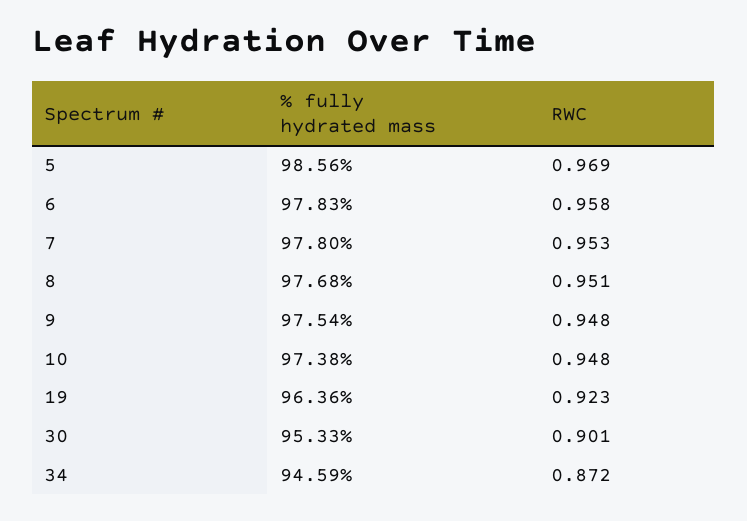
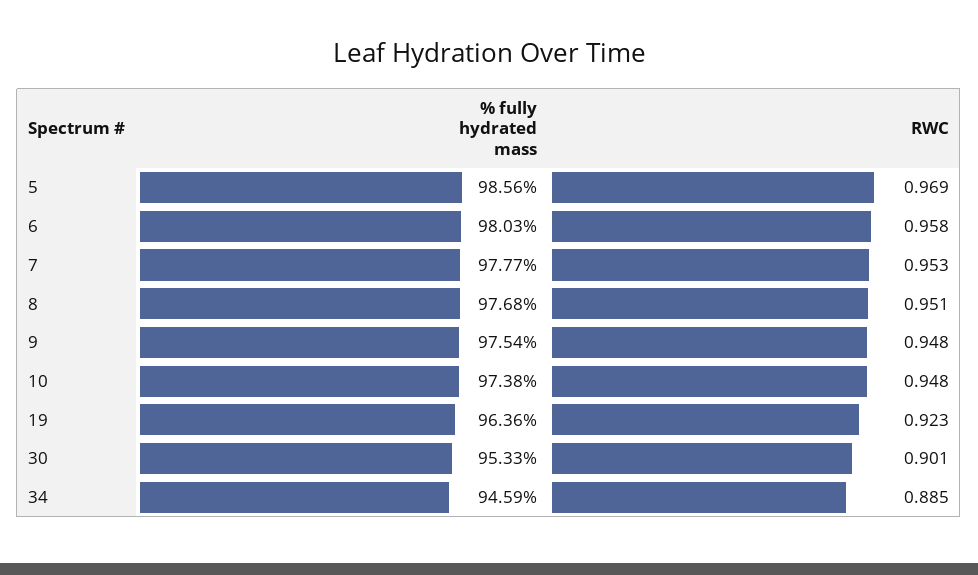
% fully hydrated mass, 6: 97.83 -> 98.03
% fully hydrated mass, 7: 97.8 -> 97.77
RWC, 34: 0.872 -> 0.885

